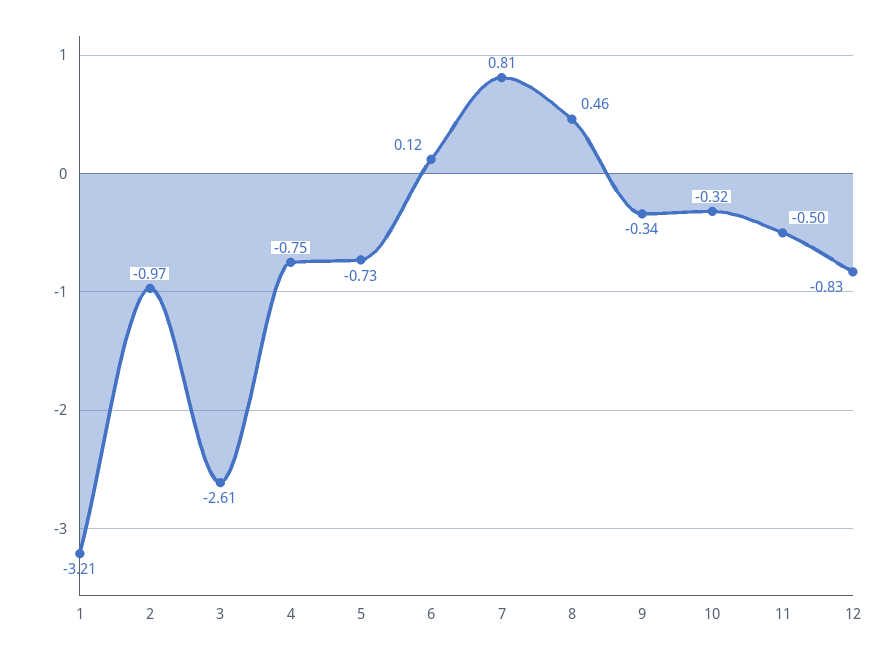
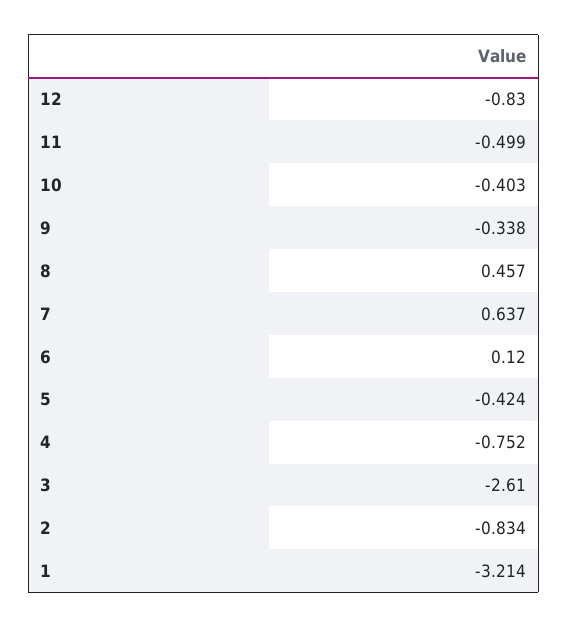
2: -0.97 -> -0.834
5: -0.73 -> -0.424
7: 0.81 -> 0.637
10: -0.32 -> -0.403

